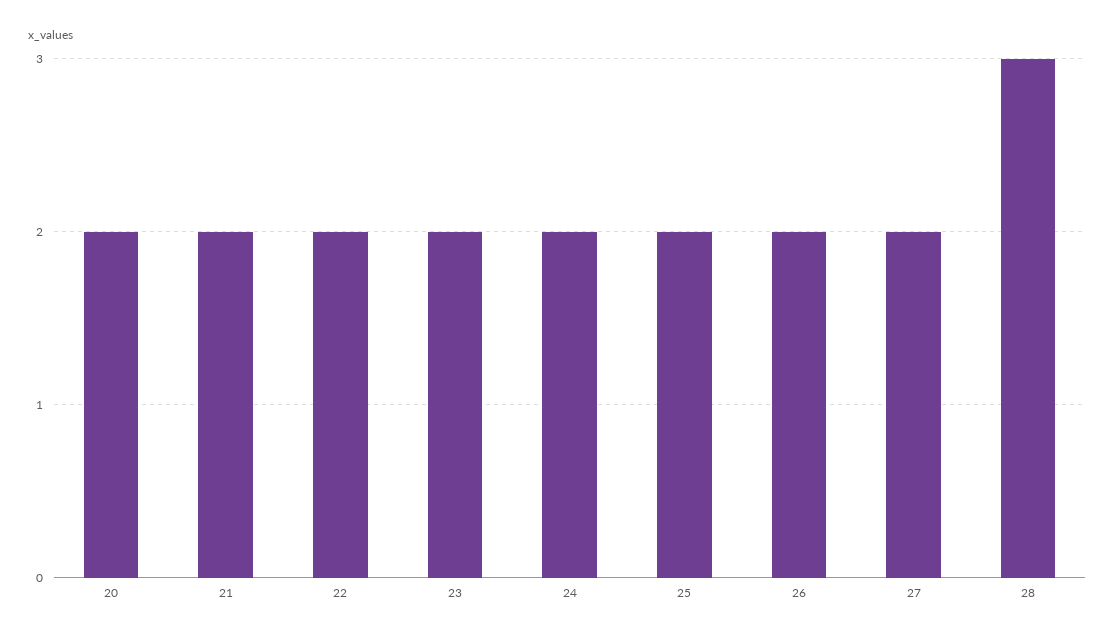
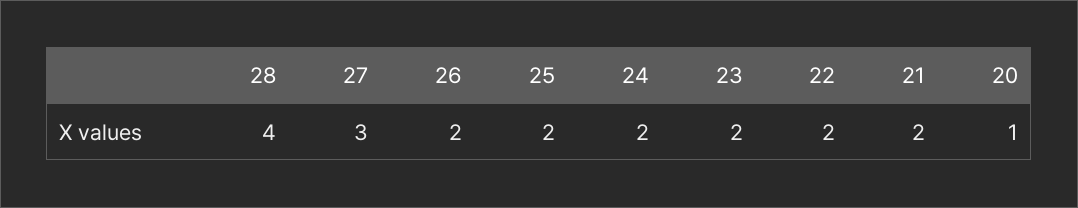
20: 2 -> 1
27: 2 -> 3
28: 3 -> 4

